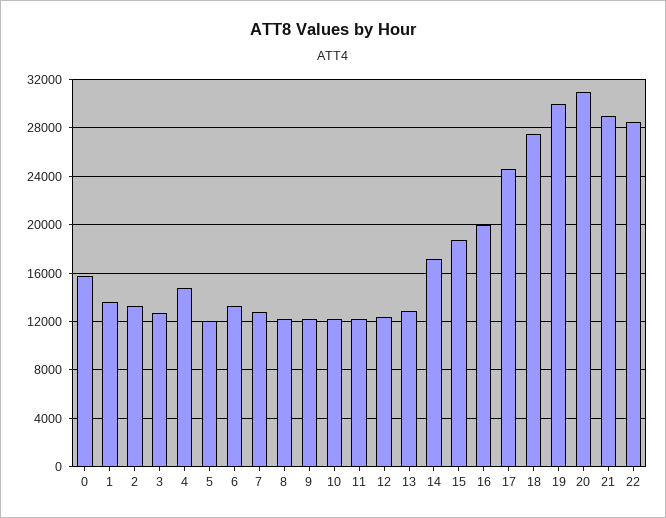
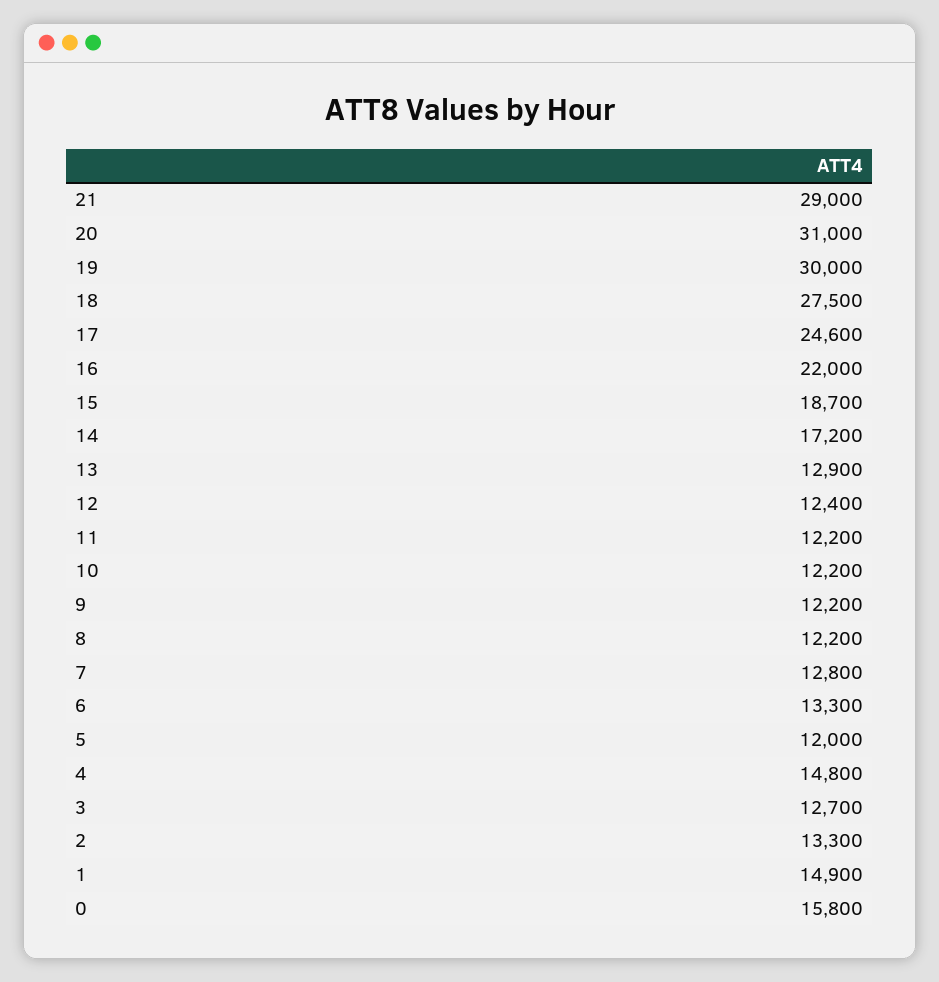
1: 13500 -> 14900
16: 20000 -> 22000
22: 28500 -> none

